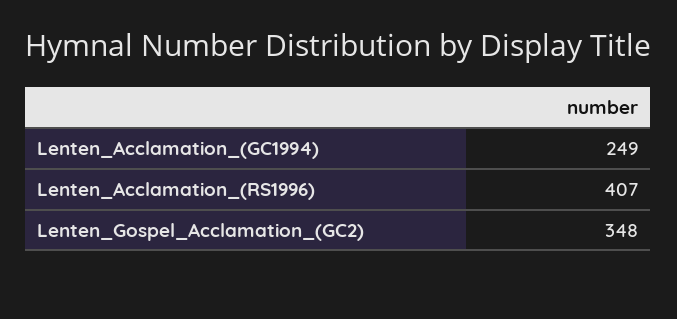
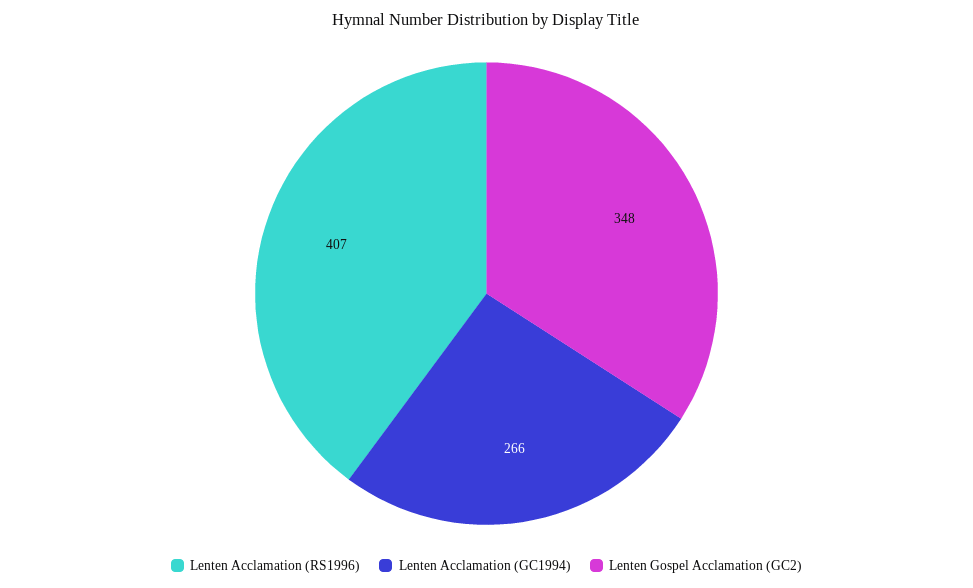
Lenten_Acclamation_(GC1994): 249 -> 266

